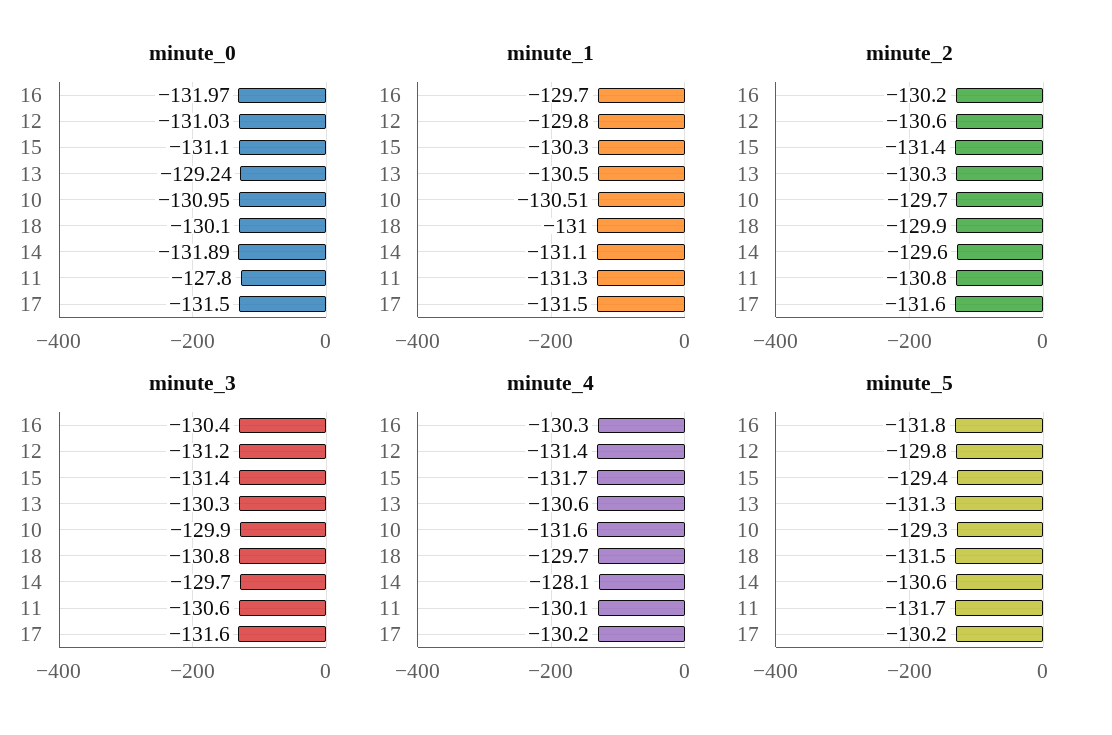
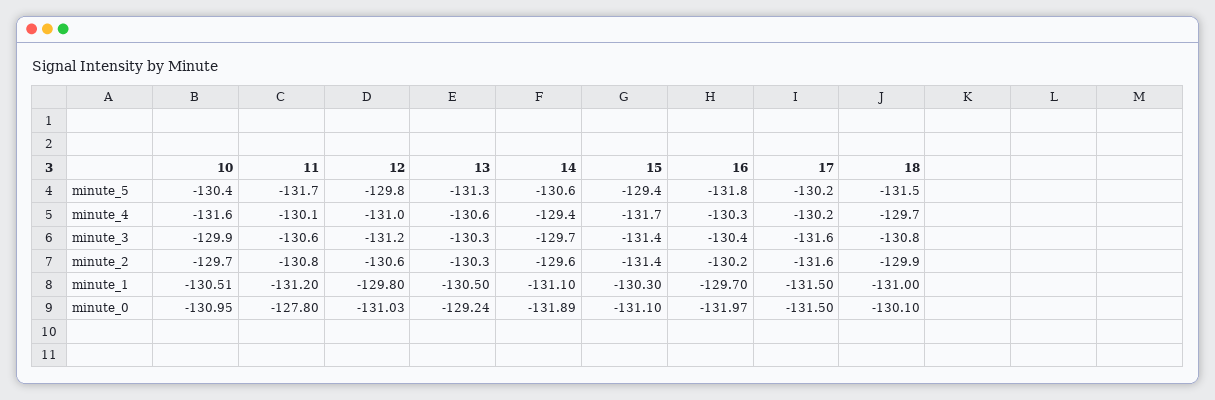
minute_1, 11: -131.3 -> -131.2
minute_4, 12: -131.4 -> -131
minute_4, 14: -128.1 -> -129.4
minute_5, 10: -129.3 -> -130.4

